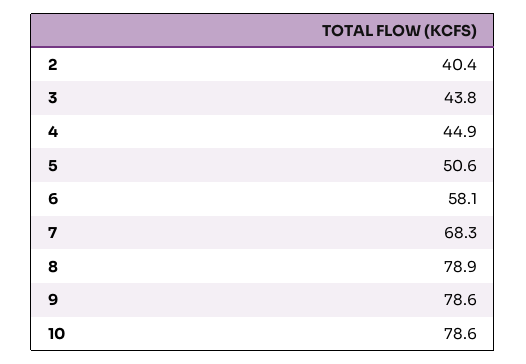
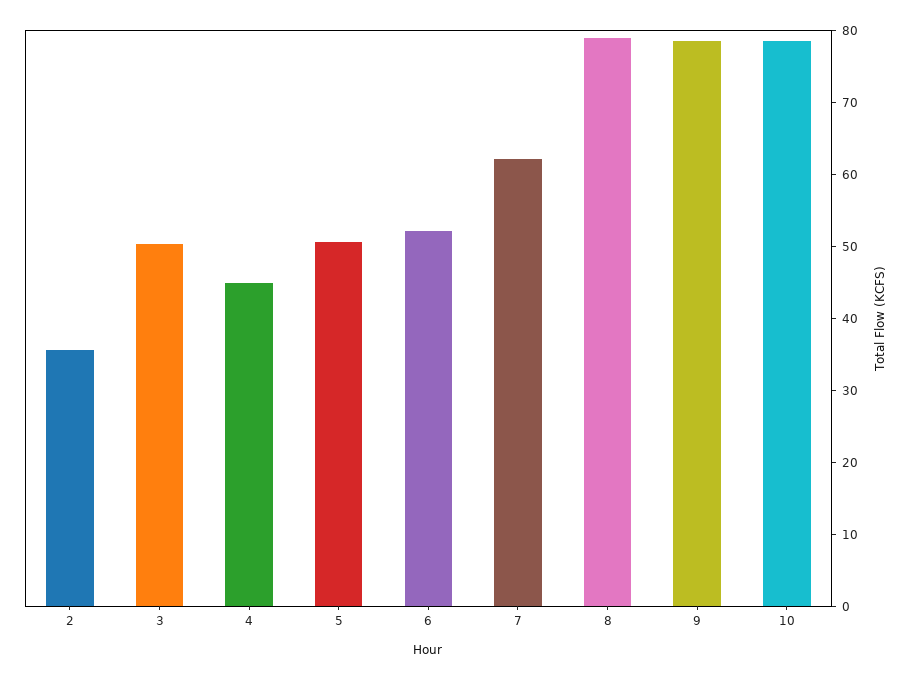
2: 40.4 -> 36
3: 43.8 -> 50
6: 58.1 -> 52
7: 68.3 -> 62

